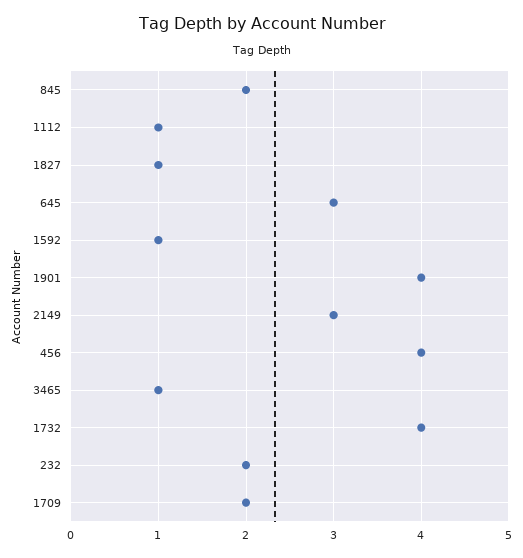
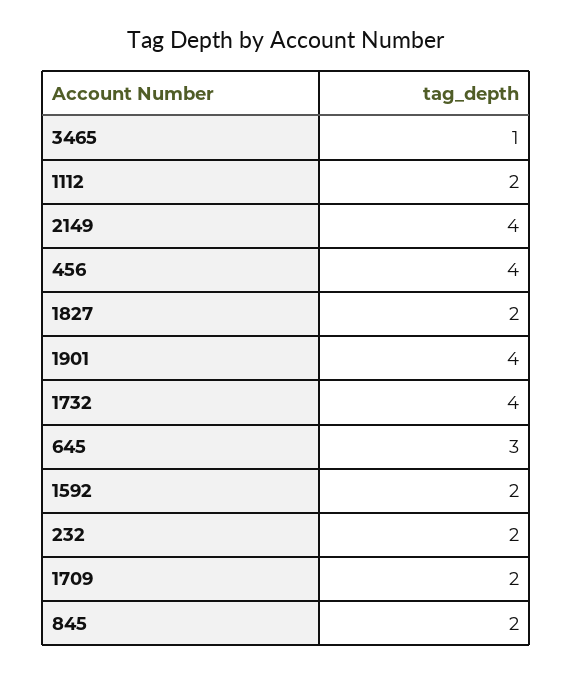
1112: 1 -> 2
1827: 1 -> 2
1592: 1 -> 2
2149: 3 -> 4

